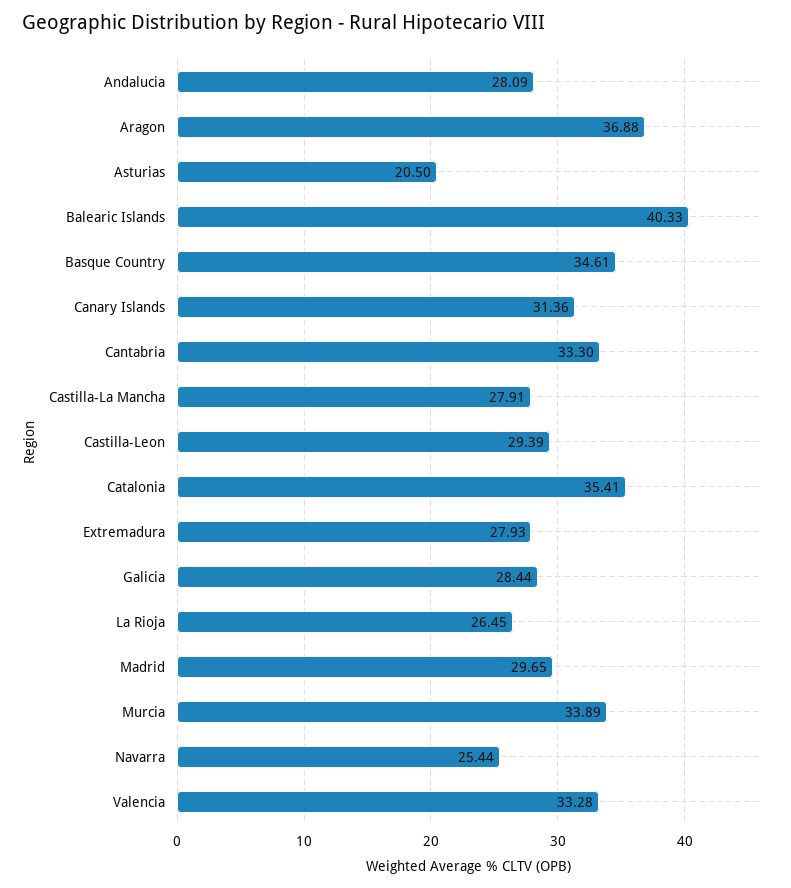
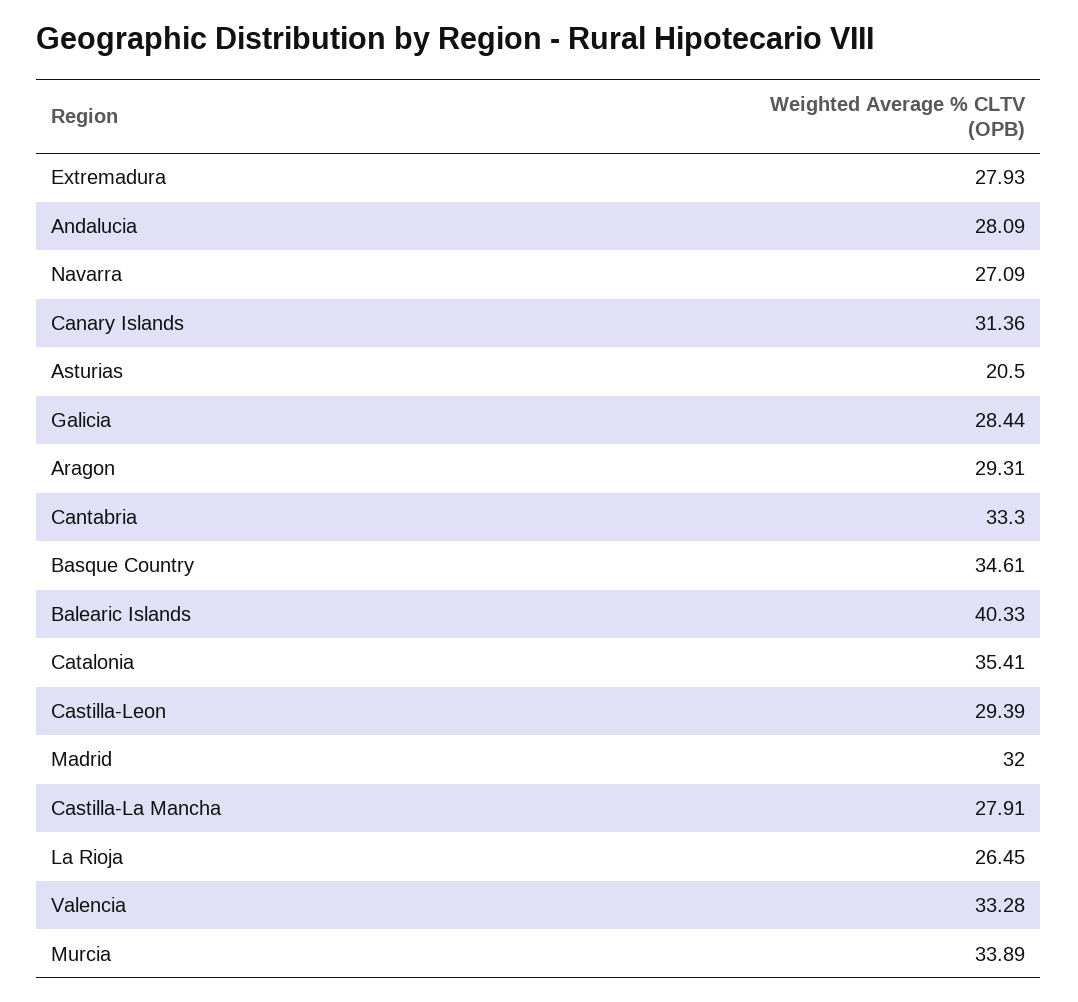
Aragon: 36.88 -> 29.31
Madrid: 29.65 -> 32
Navarra: 25.44 -> 27.09

